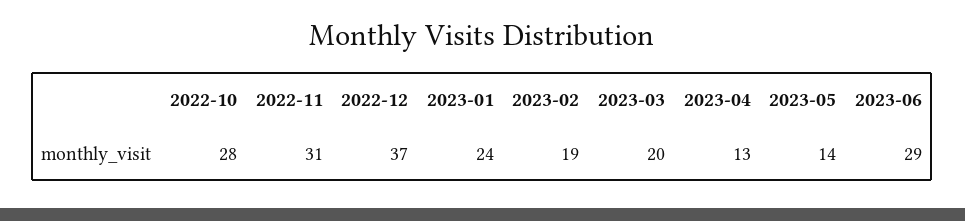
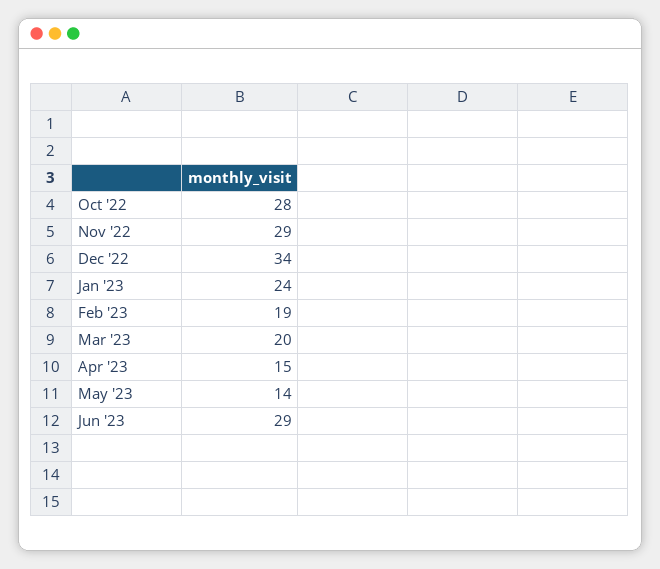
2022-11: 31 -> 29
2022-12: 37 -> 34
2023-04: 13 -> 15

